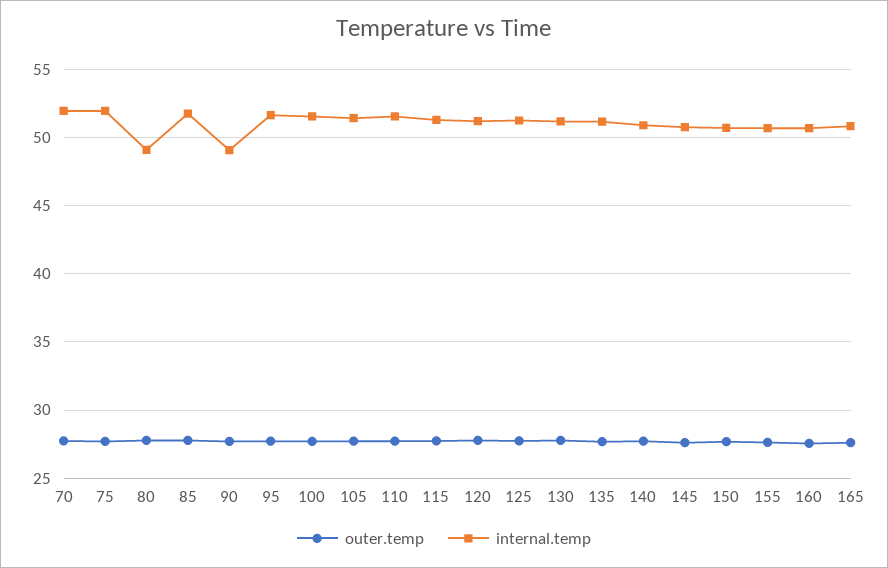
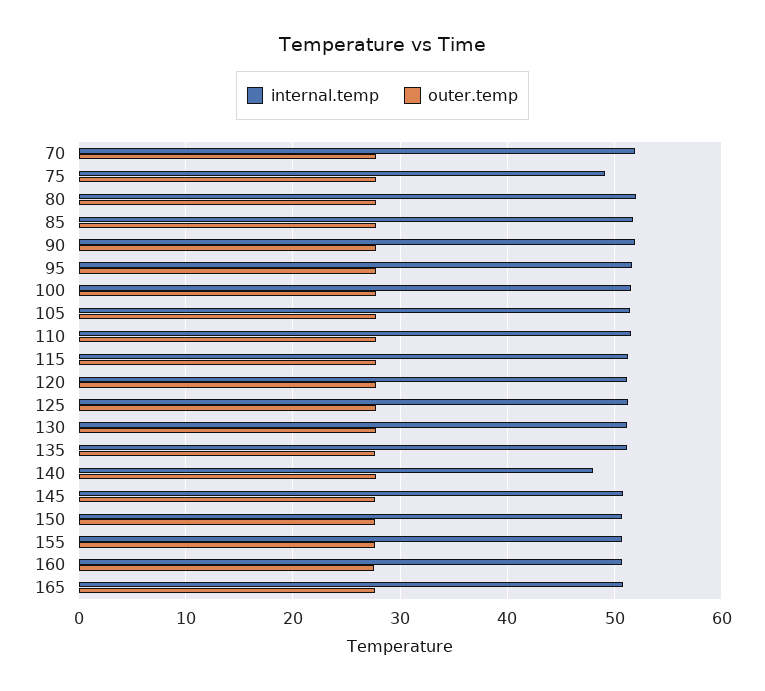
internal.temp, 75: 52 -> 49
internal.temp, 80: 49 -> 52
internal.temp, 90: 49 -> 52
internal.temp, 140: 51 -> 48

